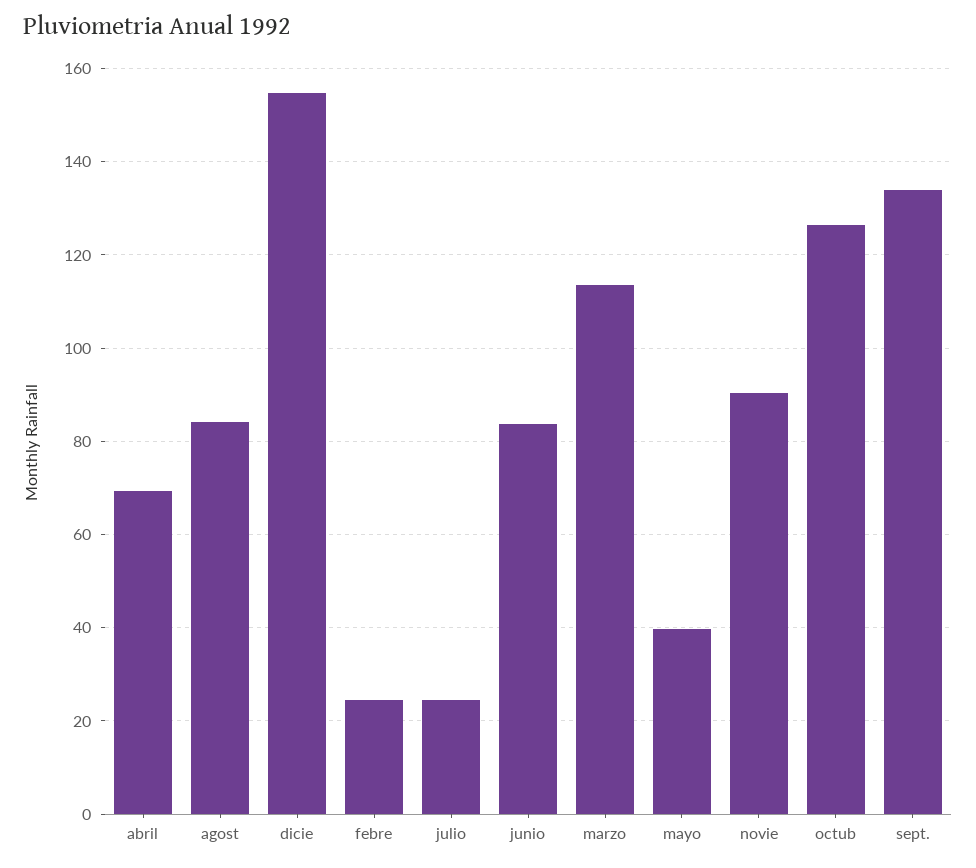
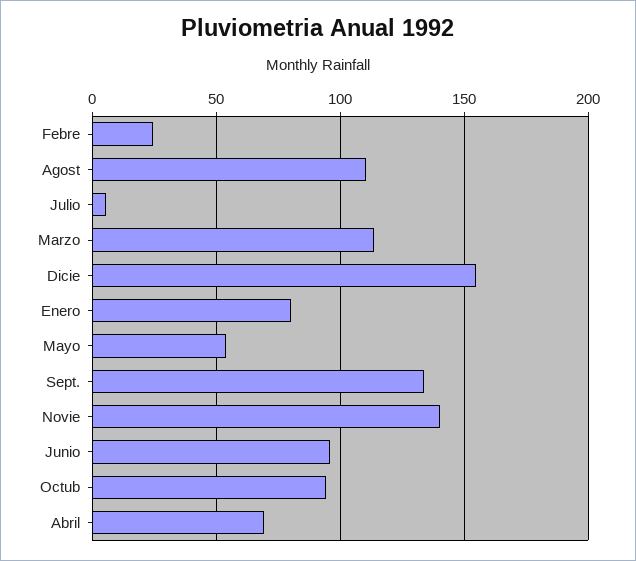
agost: 84 -> 110
julio: 24 -> 5
junio: 84 -> 95
mayo: 40 -> 55
novie: 90 -> 140
octub: 126 -> 95
Enero: none -> 80

